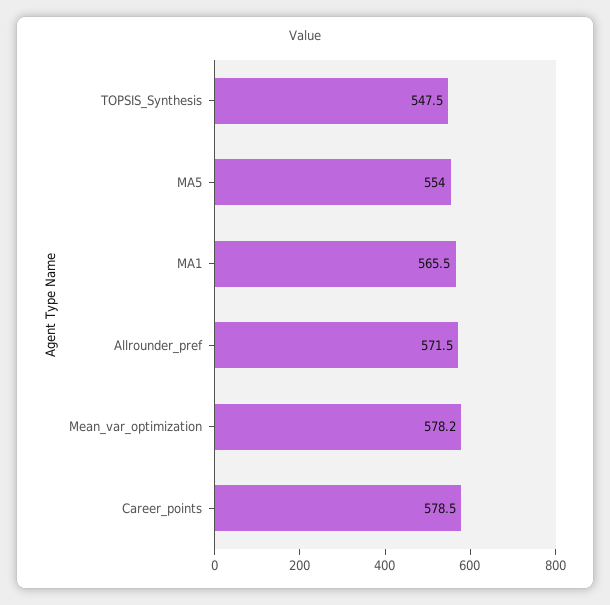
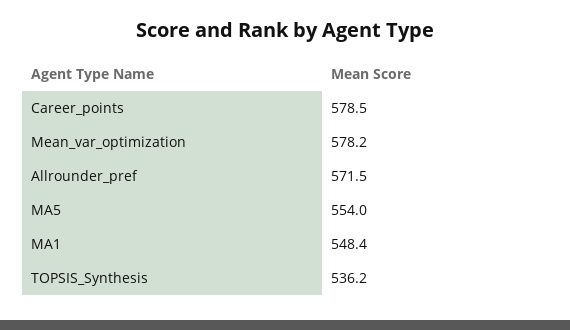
TOPSIS_Synthesis: 547.5 -> 536.2
MA1: 565.5 -> 548.4

